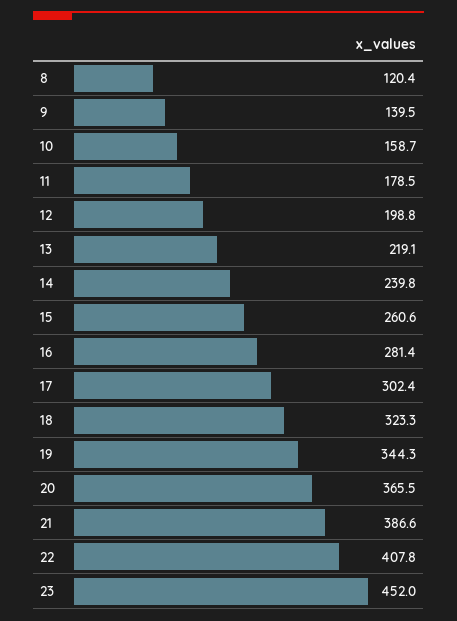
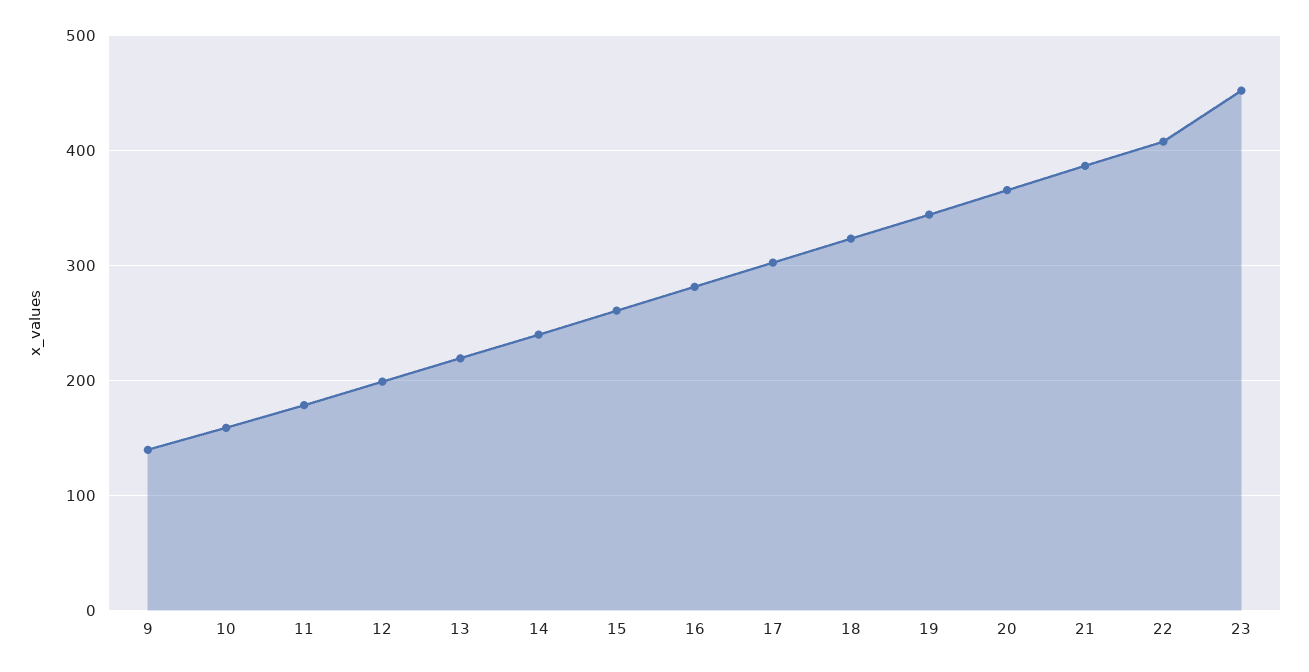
8: 120.4 -> none

